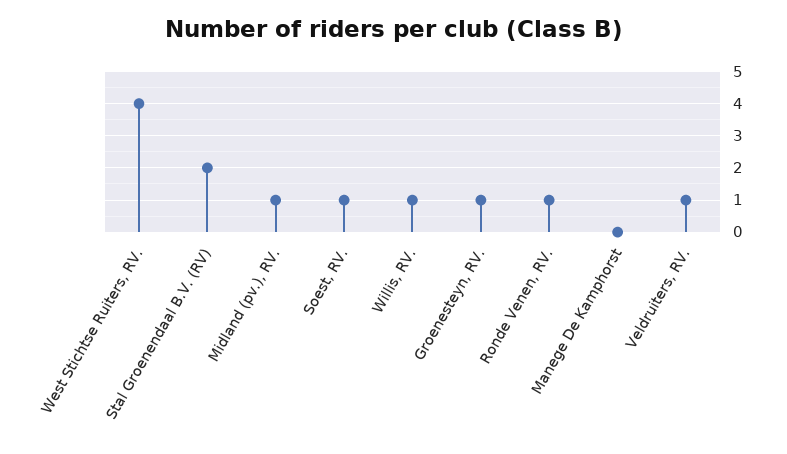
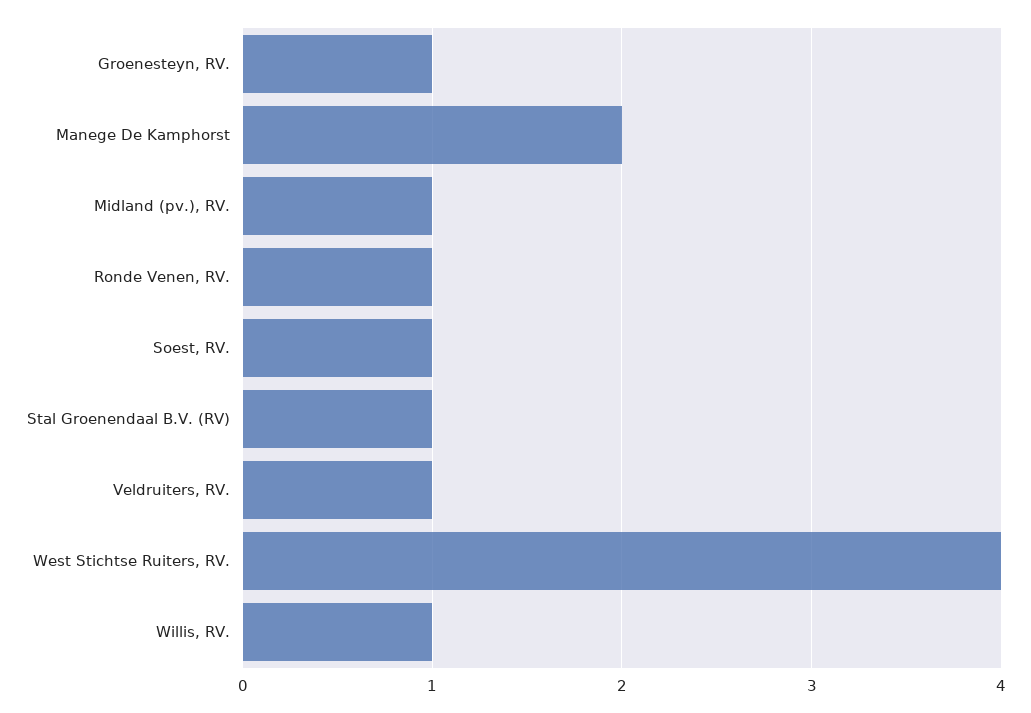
Stal Groenendaal B.V. (RV): 2 -> 1
Manege De Kamphorst: 0 -> 2

